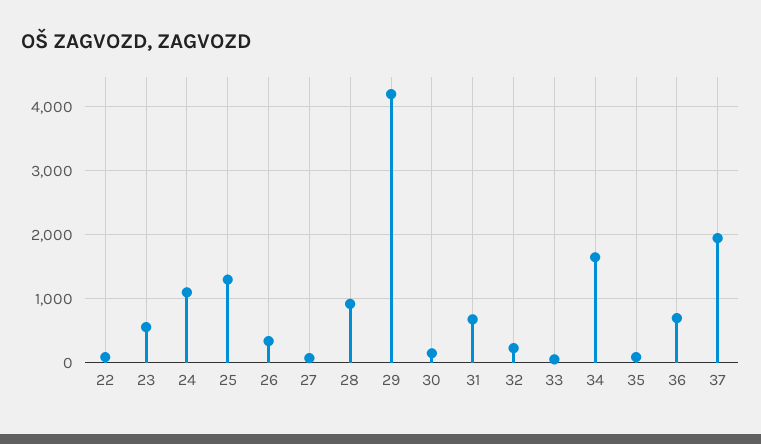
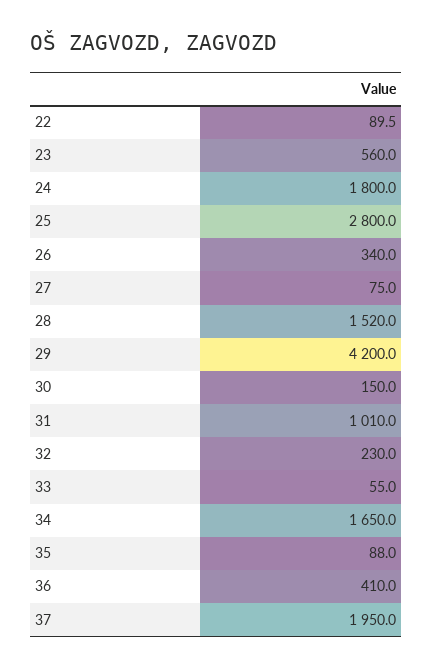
24: 1100 -> 1800
25: 1300 -> 2800
28: 900 -> 1520
31: 700 -> 1010
36: 700 -> 410

